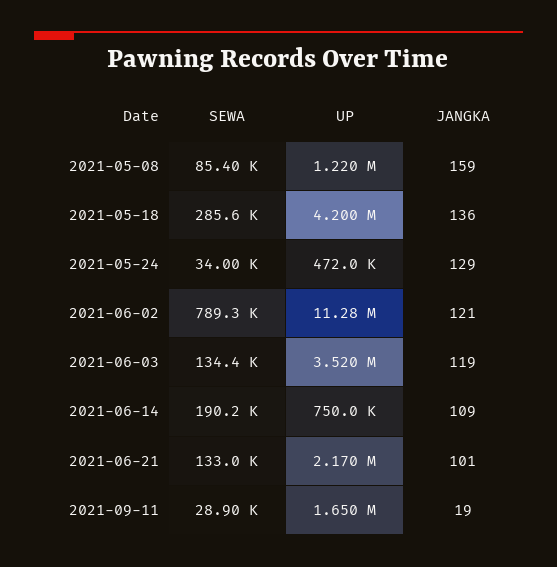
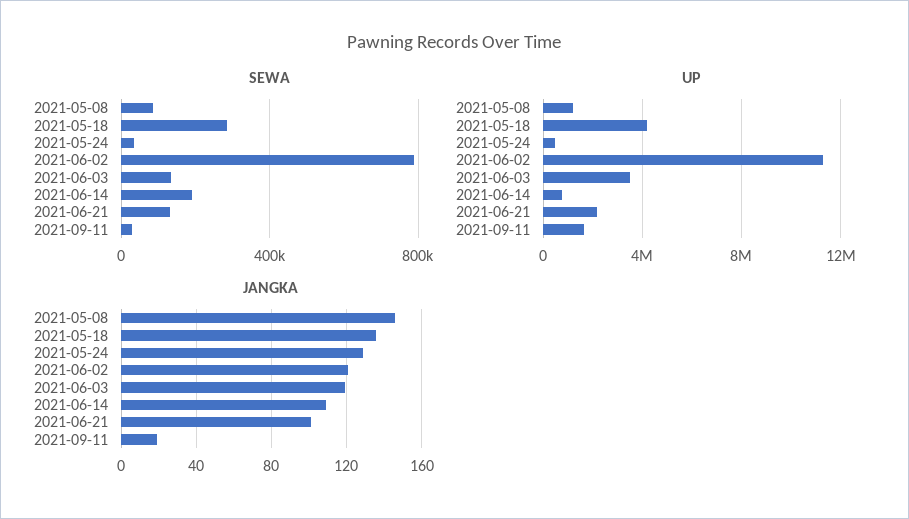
JANGKA, 2021-05-08: 159 -> 145

